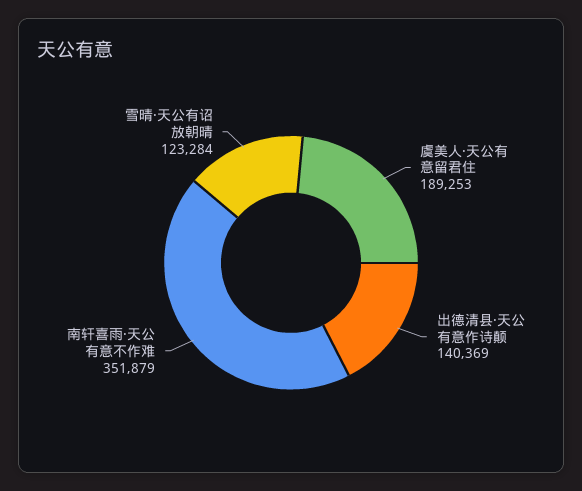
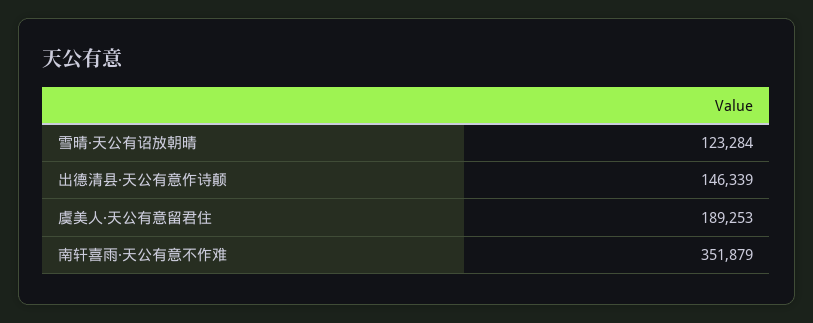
出德清县·天公有意作诗颠: 140369 -> 146339

